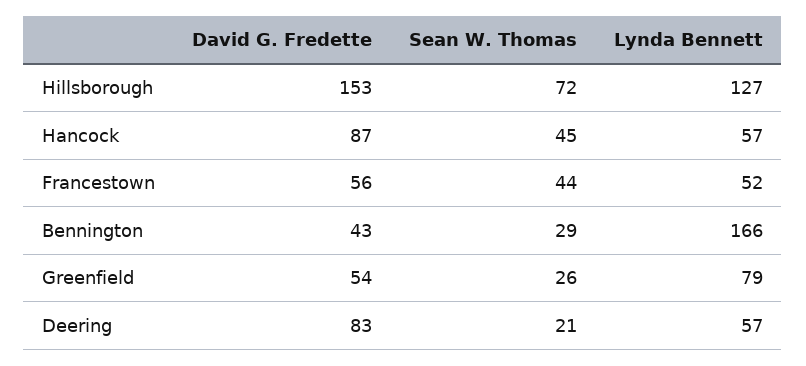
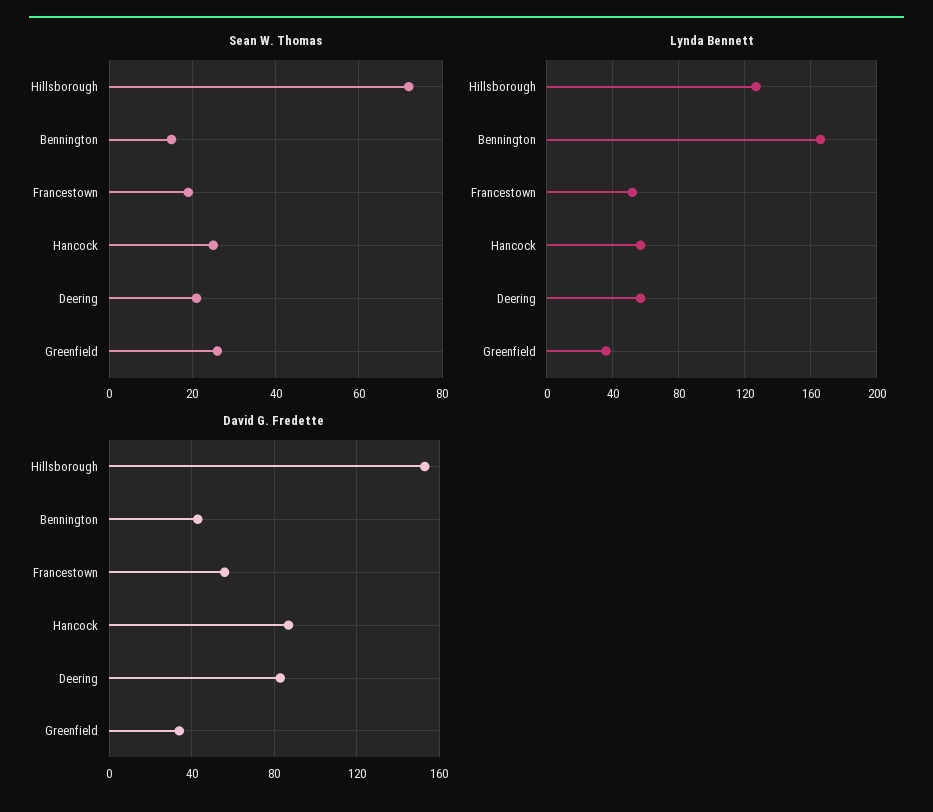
Sean W. Thomas, Hancock: 45 -> 25
Sean W. Thomas, Francestown: 44 -> 20
Sean W. Thomas, Bennington: 29 -> 15
David G. Fredette, Greenfield: 54 -> 35
Lynda Bennett, Greenfield: 79 -> 35

